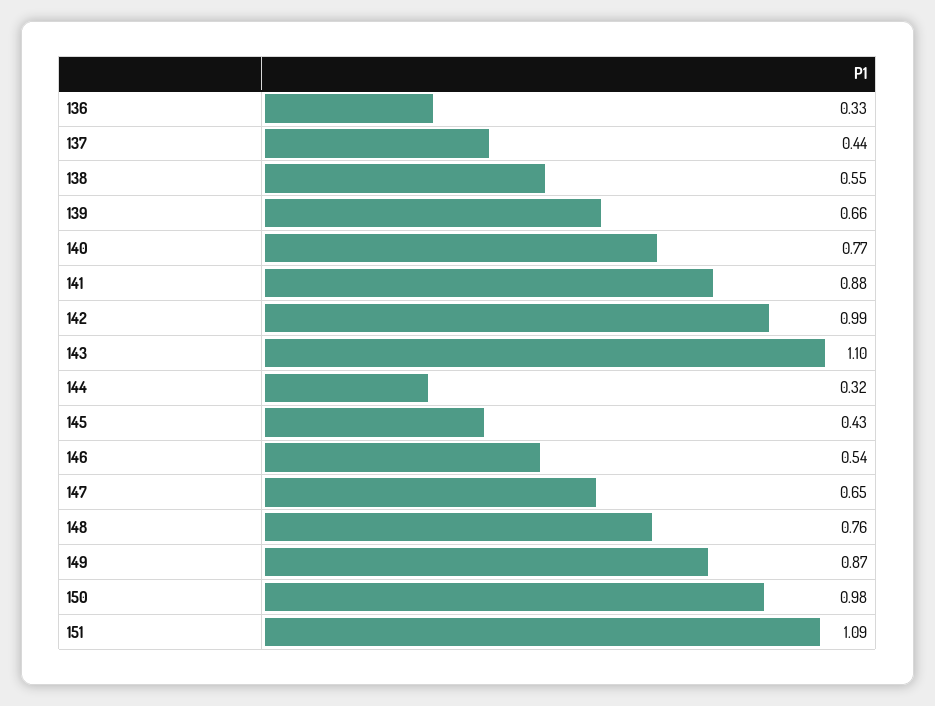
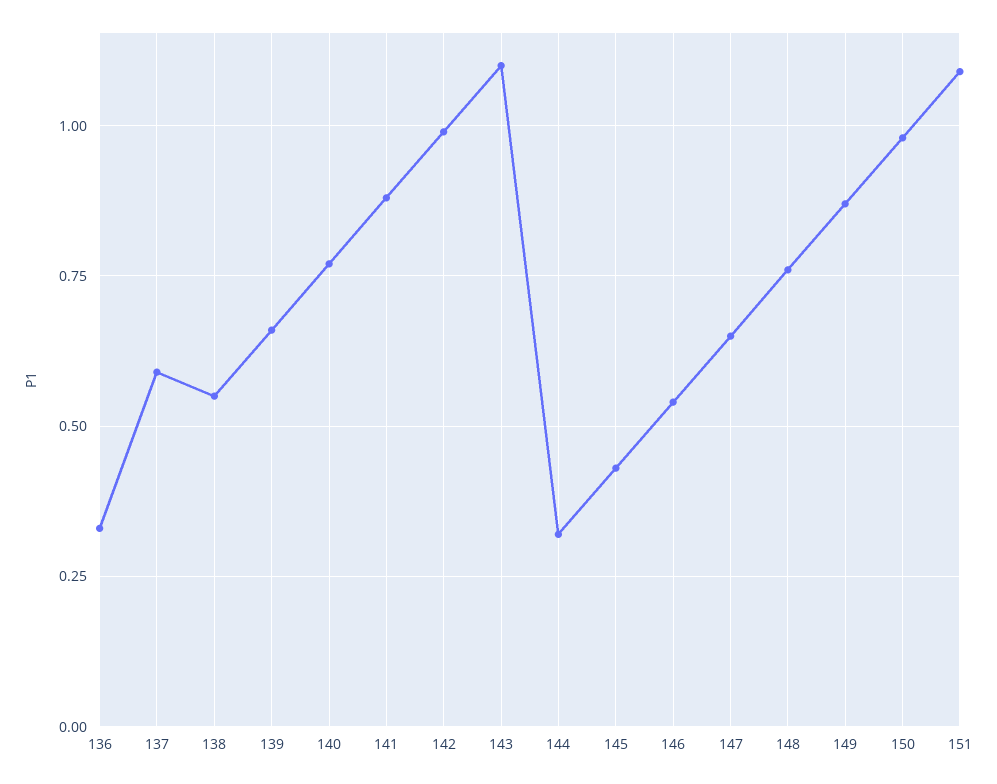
137: 0.44 -> 0.6

